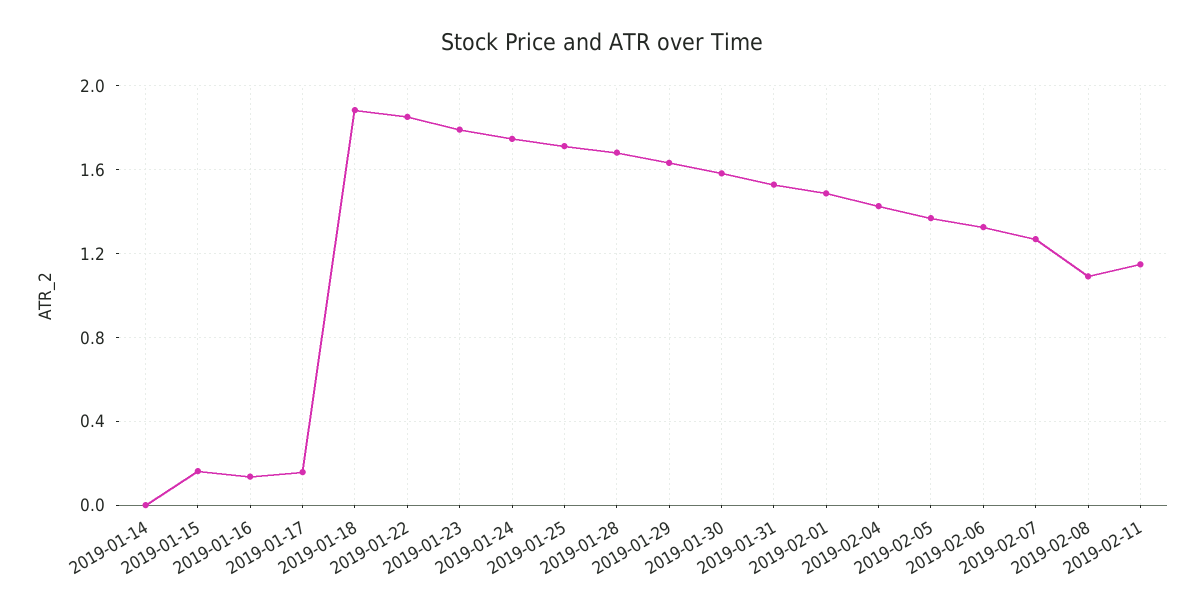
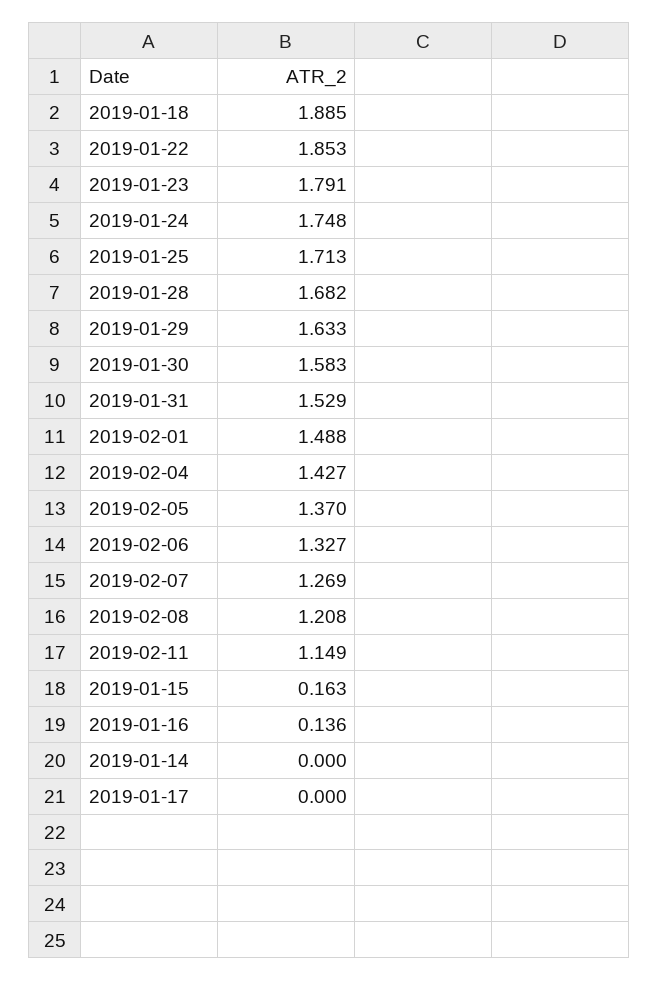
2019-01-17: 0.15 -> 0
2019-02-08: 1.1 -> 1.208

